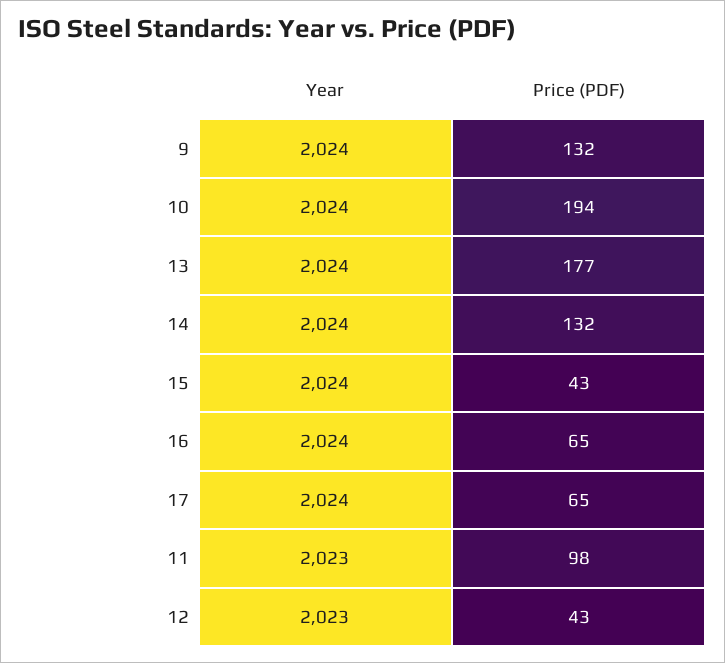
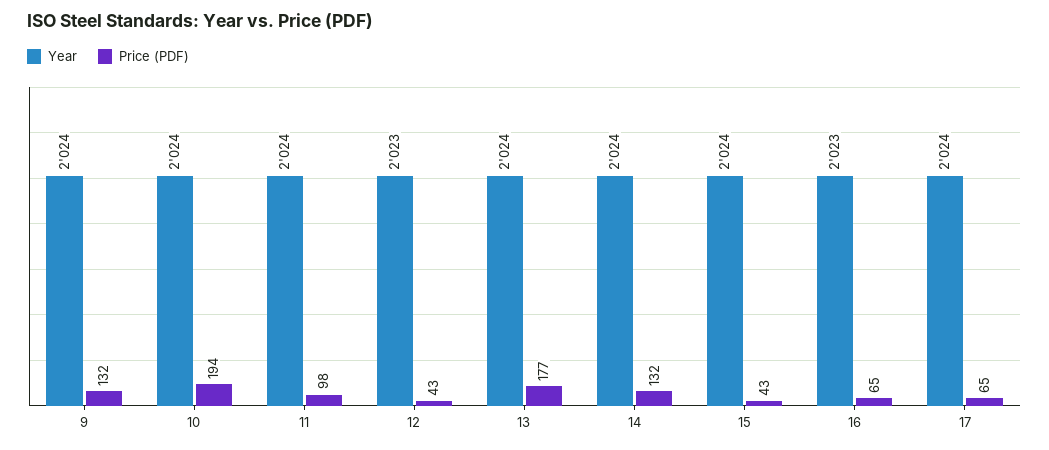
Year, 16: 2024 -> 2023
Year, 11: 2023 -> 2024

